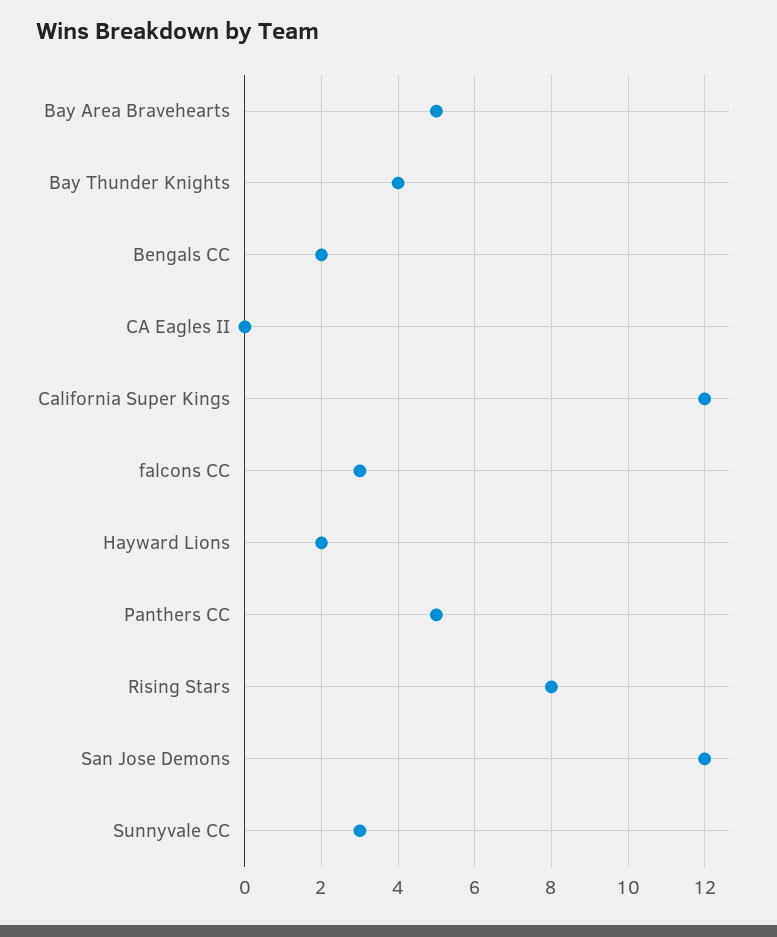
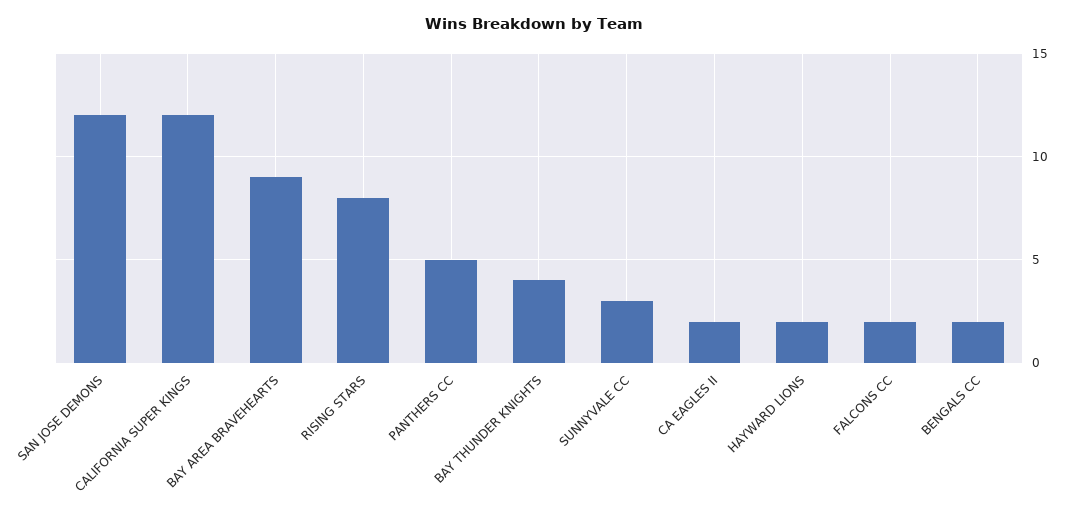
Bay Area Bravehearts: 5 -> 9
CA Eagles II: 0 -> 2
falcons CC: 3 -> 2

